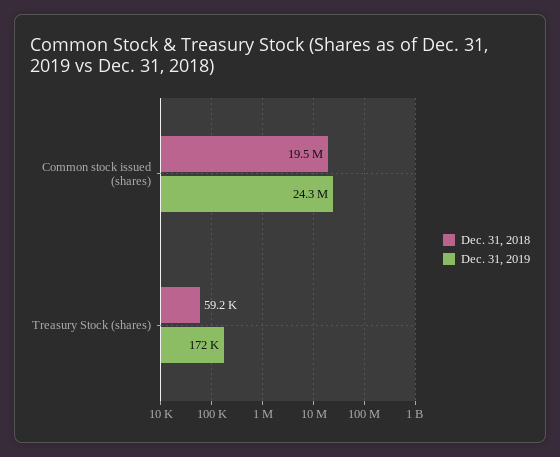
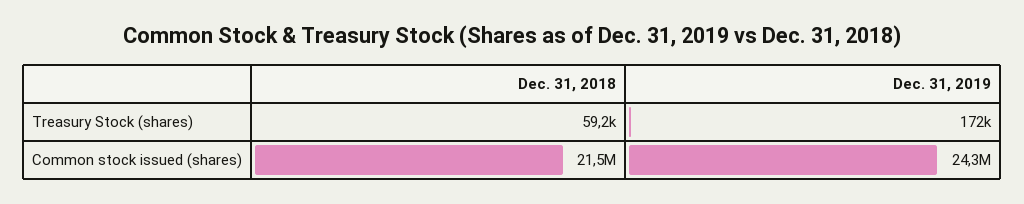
Dec. 31, 2018, Common stock issued (shares): 19500000 -> 21500000

